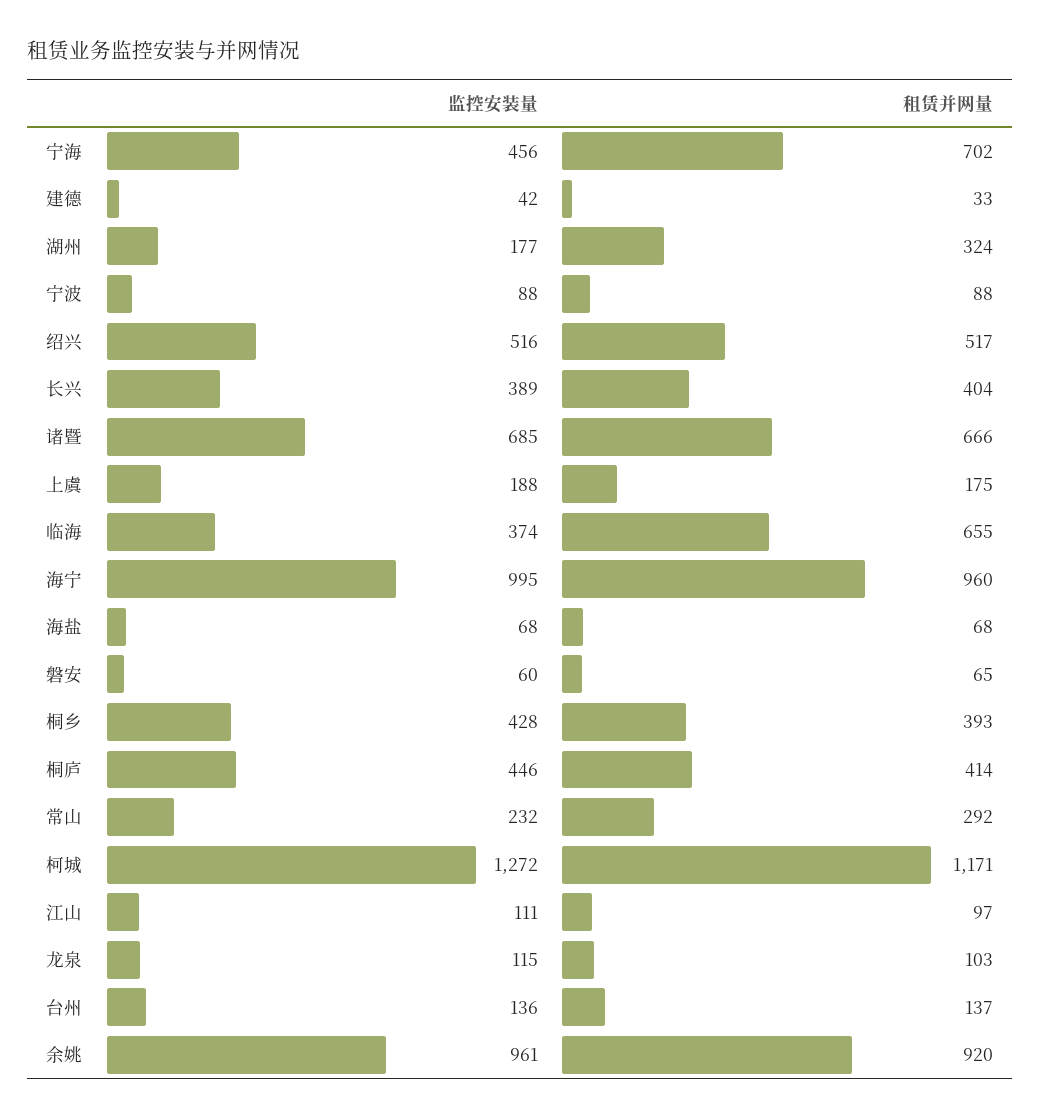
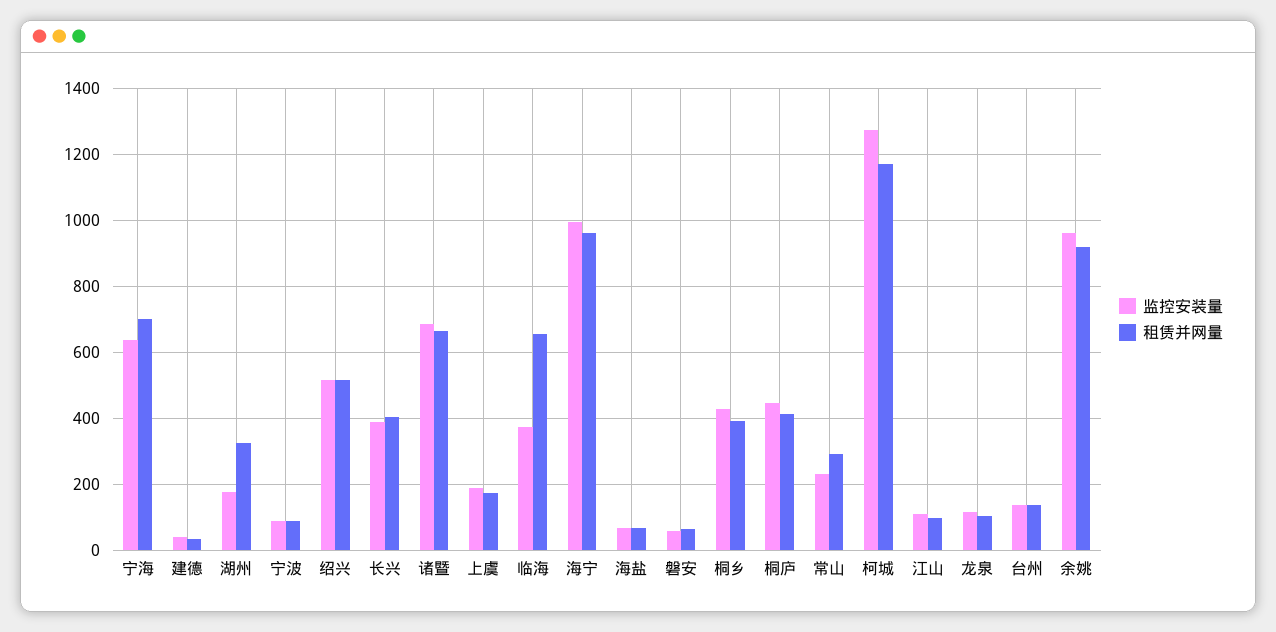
监控安装量, 宁海: 456 -> 640

